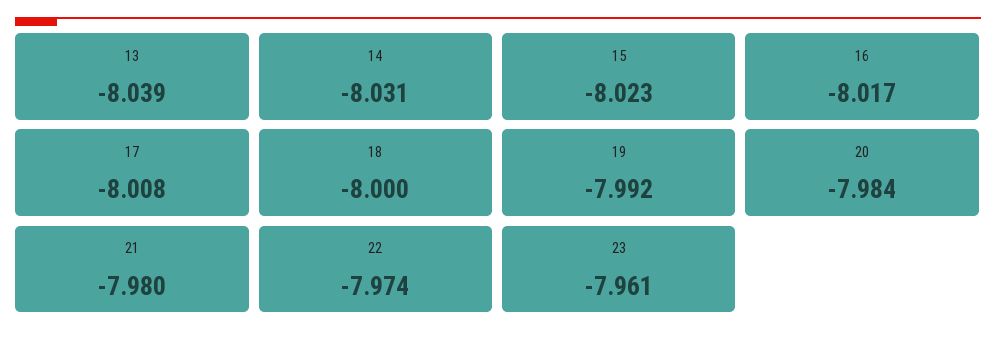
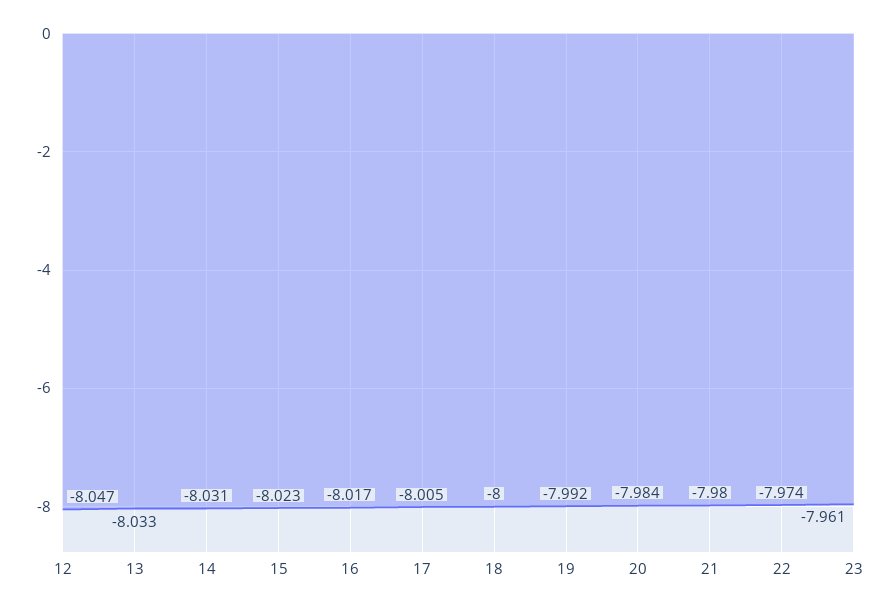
13: -8.039 -> -8.033
17: -8.008 -> -8.005
12: none -> -8.047

